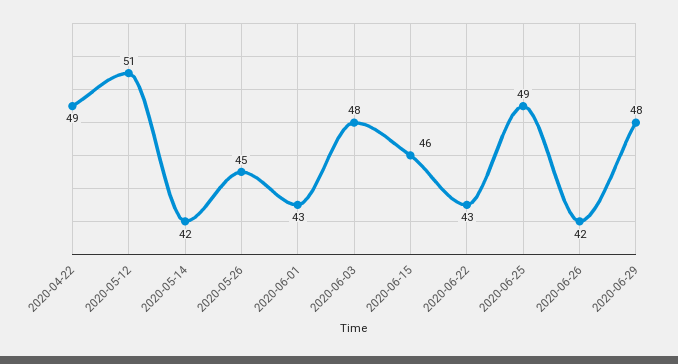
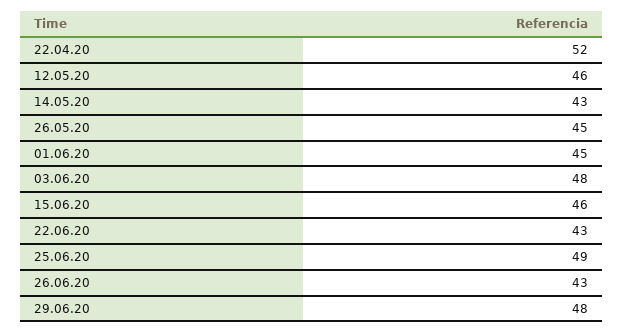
2020-04-22: 49 -> 52
2020-05-12: 51 -> 46
2020-05-14: 42 -> 43
2020-06-01: 43 -> 45
2020-06-26: 42 -> 43

